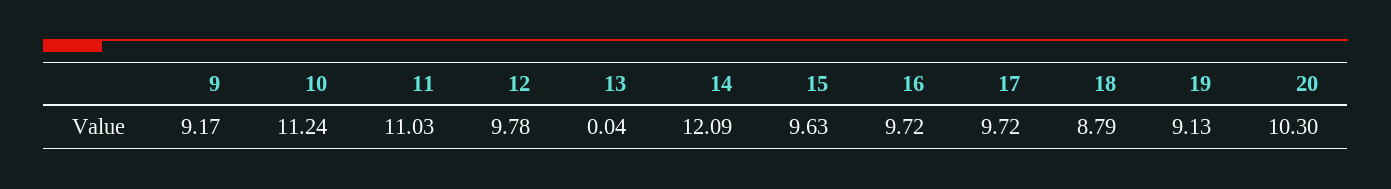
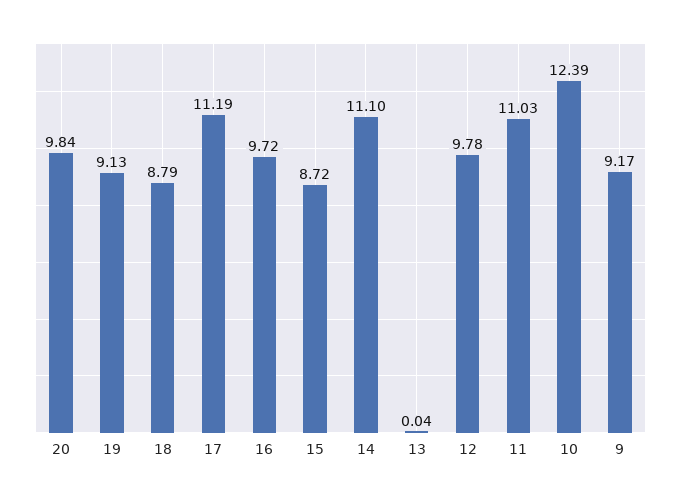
10: 11.24 -> 12.39
14: 12.09 -> 11.1
15: 9.63 -> 8.72
17: 9.72 -> 11.19
20: 10.3 -> 9.84

